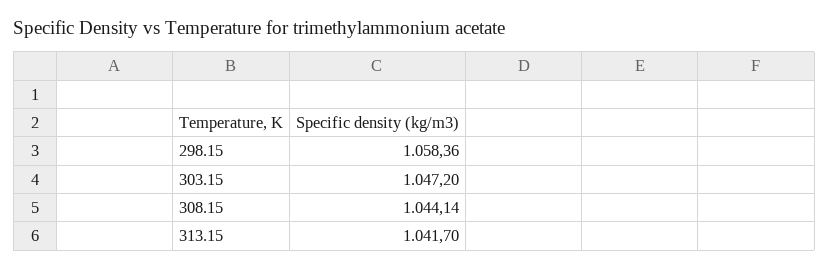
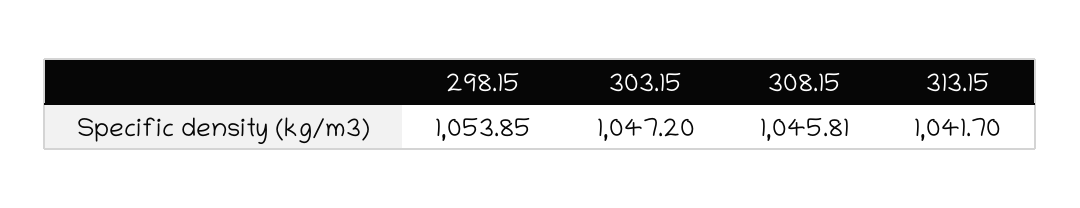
298.15: 1058.36 -> 1053.85
308.15: 1044.14 -> 1045.81

